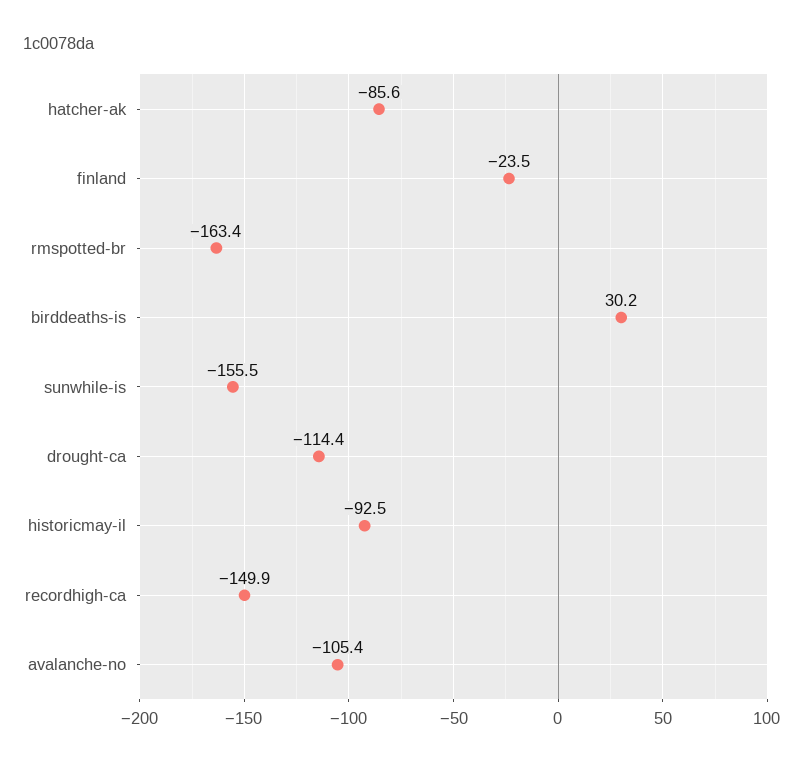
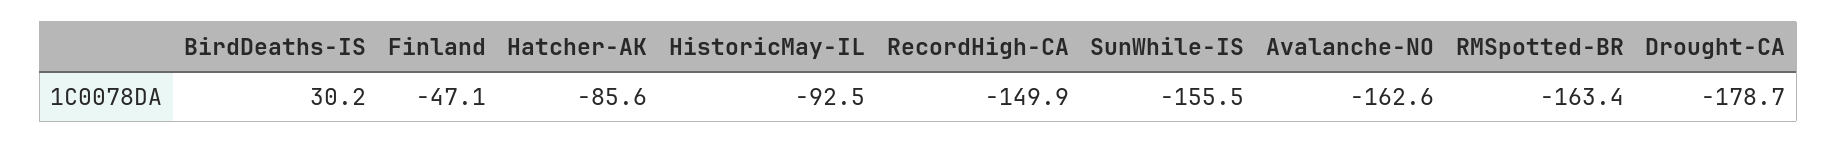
finland: -23.5 -> -47.1
drought-ca: -114.4 -> -178.7
avalanche-no: -105.4 -> -162.6

